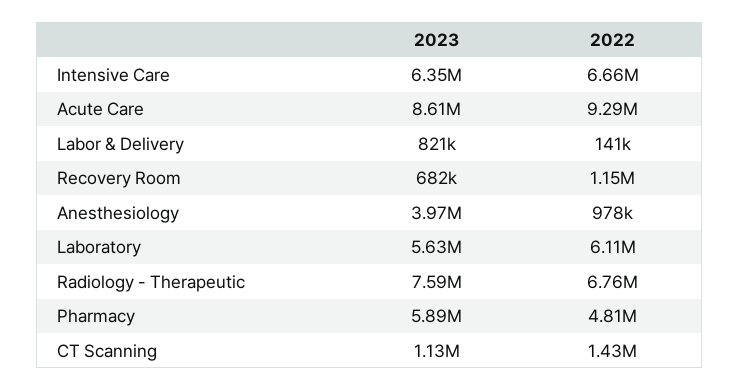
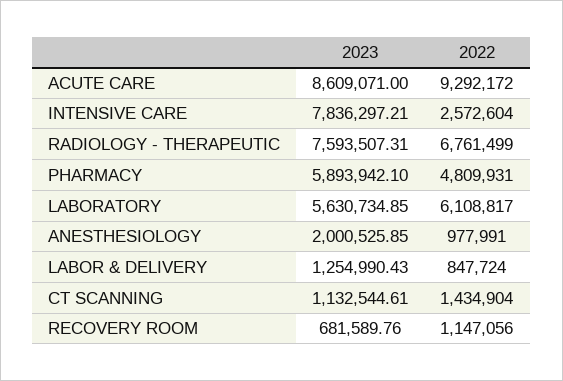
2023, Intensive Care: 6350000 -> 7836297.21
2022, Intensive Care: 6660000 -> 2572604
2023, Labor & Delivery: 821000 -> 1254990.43
2022, Labor & Delivery: 141000 -> 847724
2023, Anesthesiology: 3970000 -> 2000525.85

